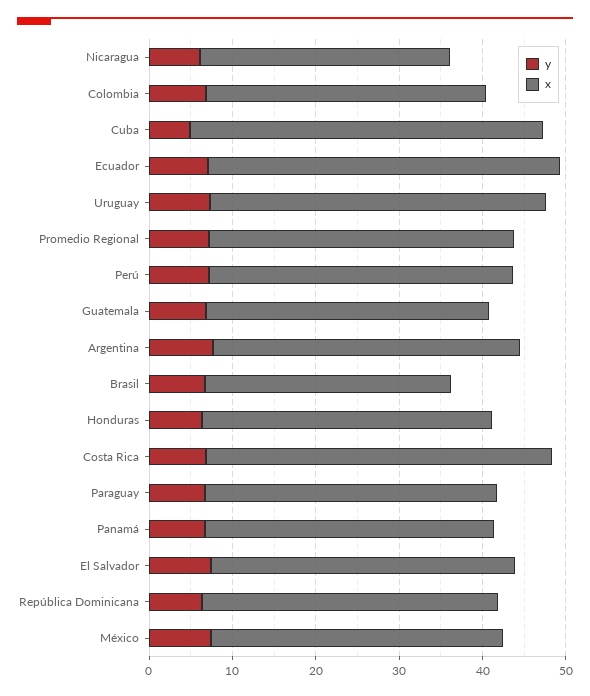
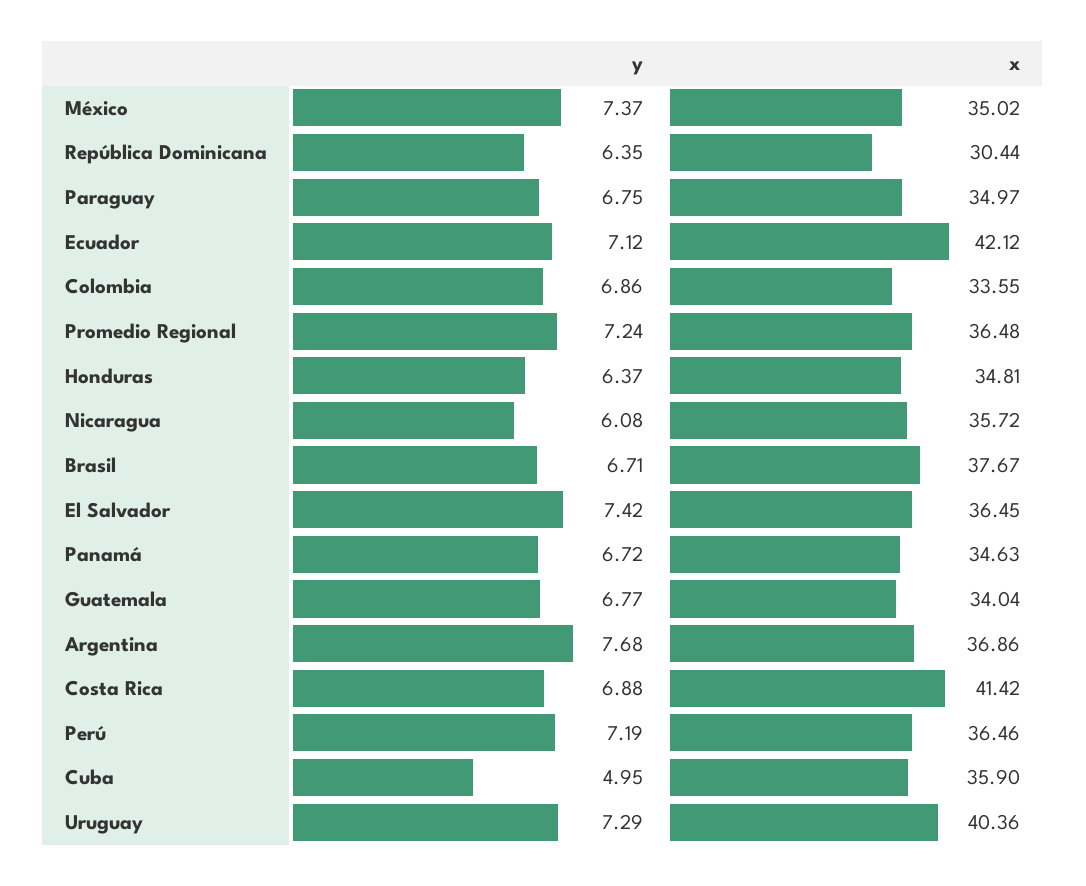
x, Nicaragua: 30 -> 35.72
x, Cuba: 42 -> 35.9
x, Brasil: 30 -> 37.67
x, República Dominicana: 36 -> 30.44

